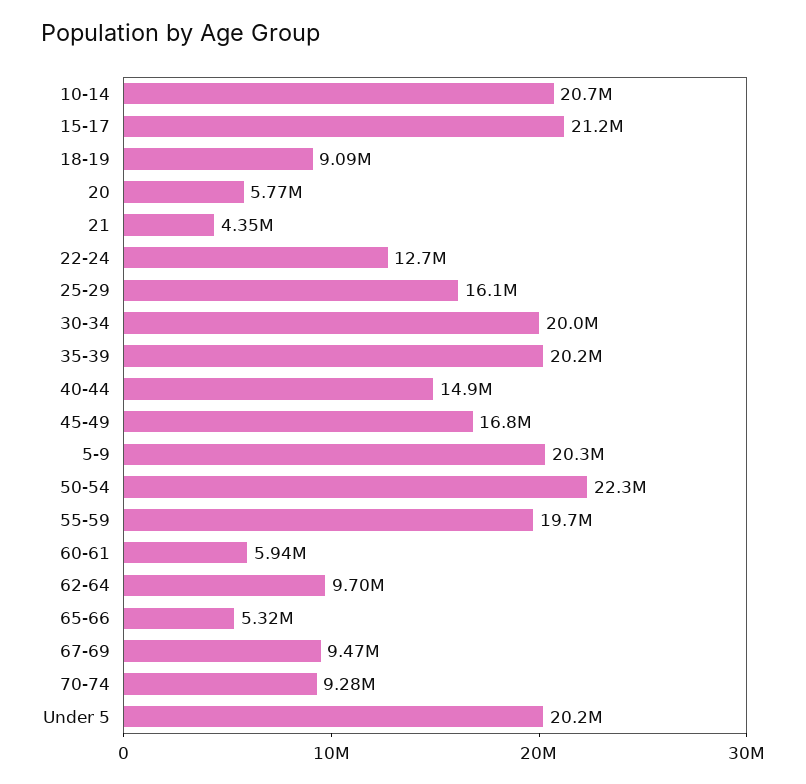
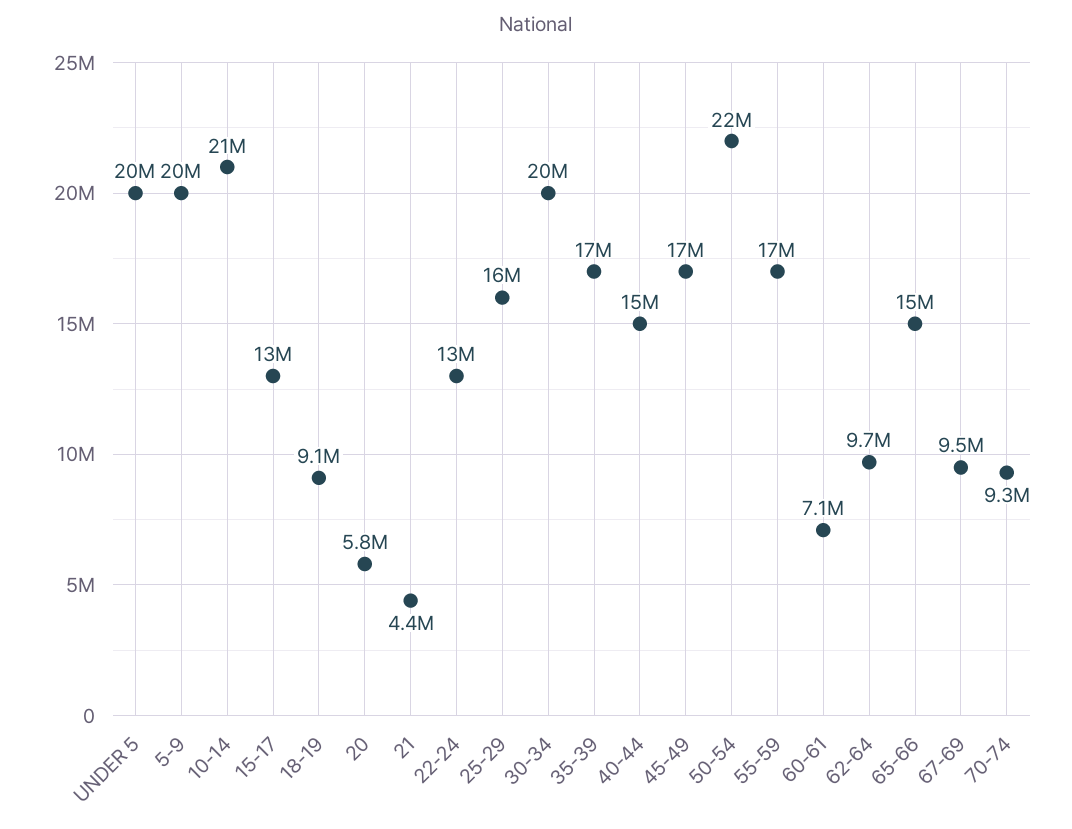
15-17: 21200000 -> 13000000
35-39: 20200000 -> 17000000
55-59: 19700000 -> 17000000
60-61: 5940000 -> 7100000
65-66: 5320000 -> 15000000

